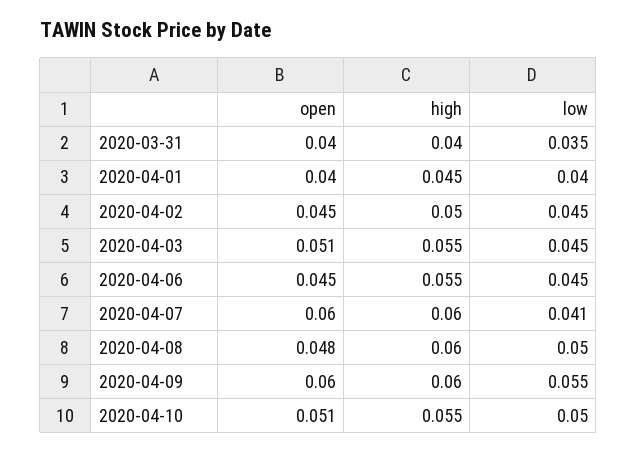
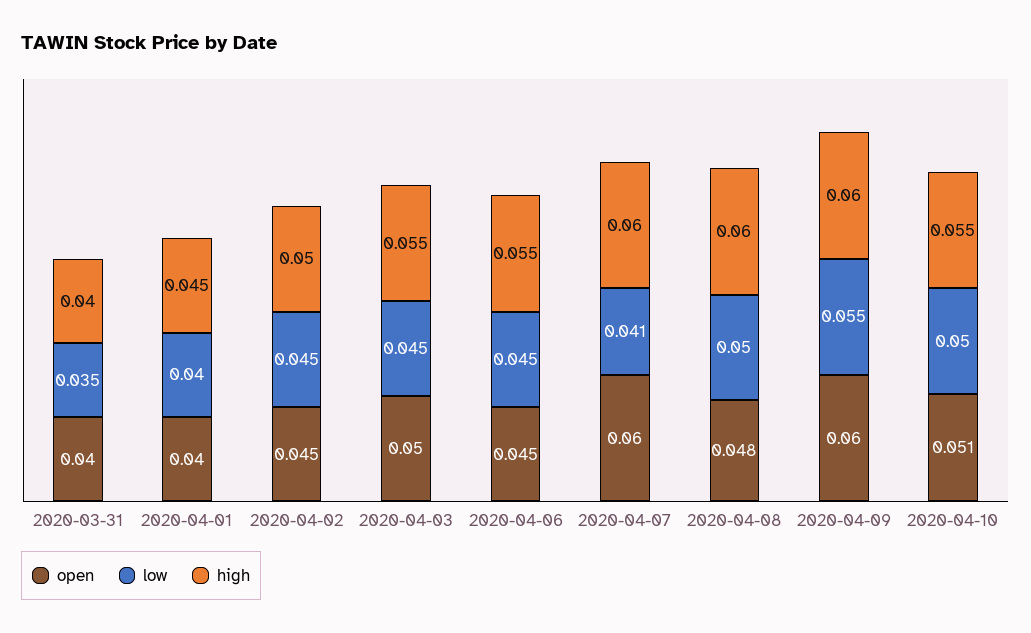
open, 2020-04-03: 0.051 -> 0.05

